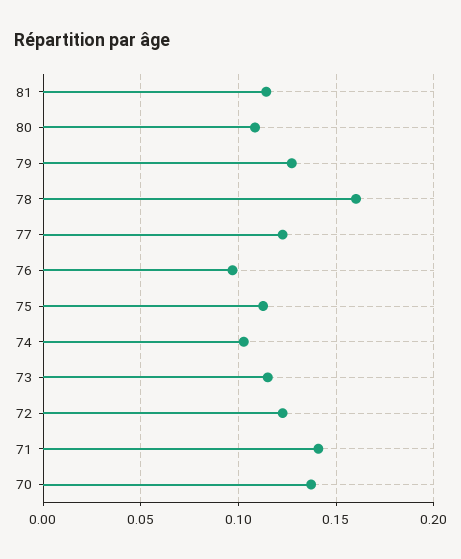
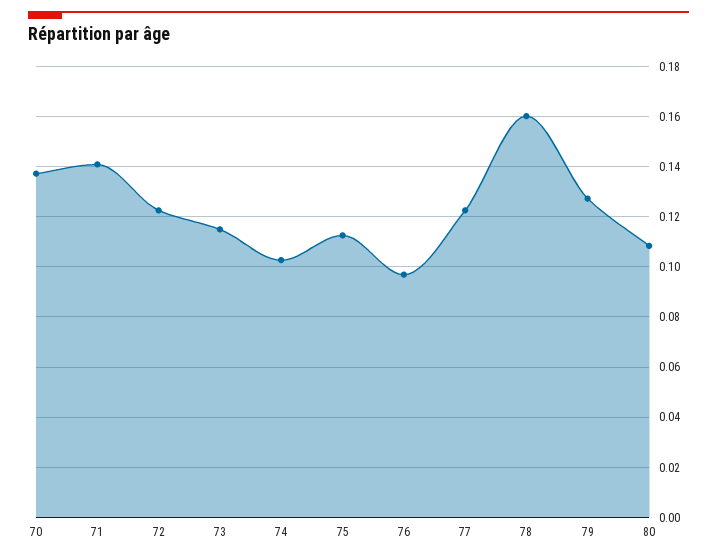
81: 0.115 -> none

